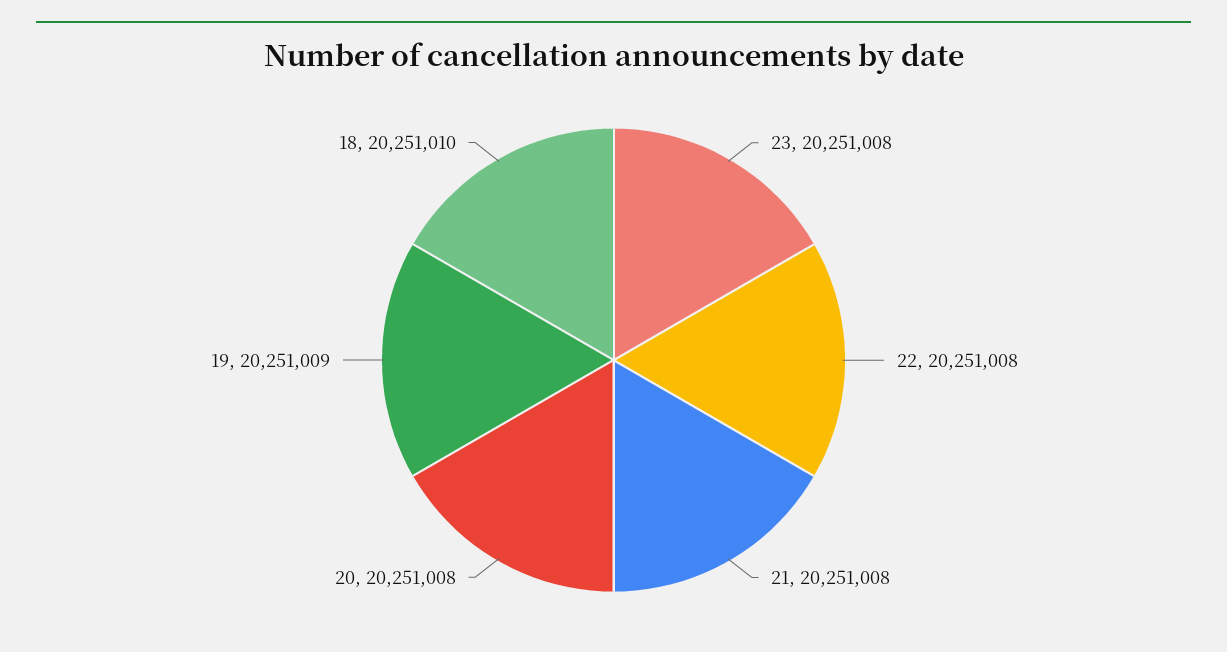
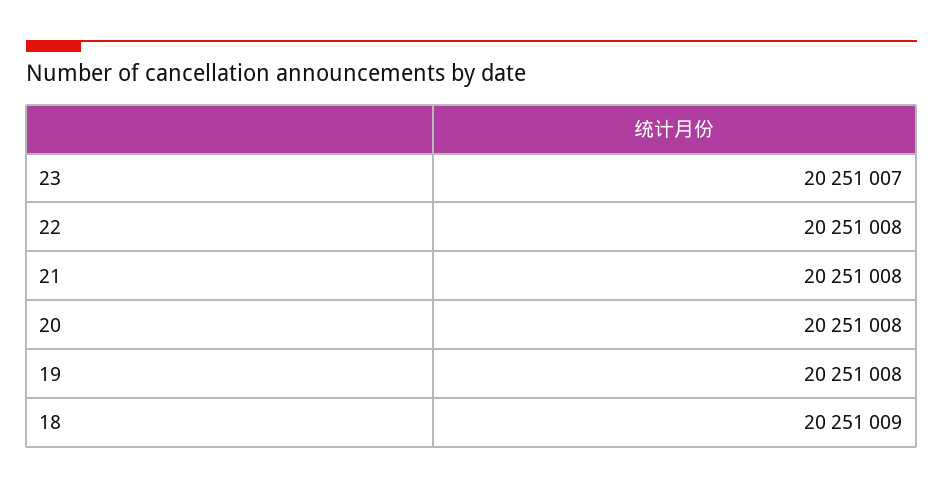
23: 20251008 -> 20251007
19: 20251009 -> 20251008
18: 20251010 -> 20251009

